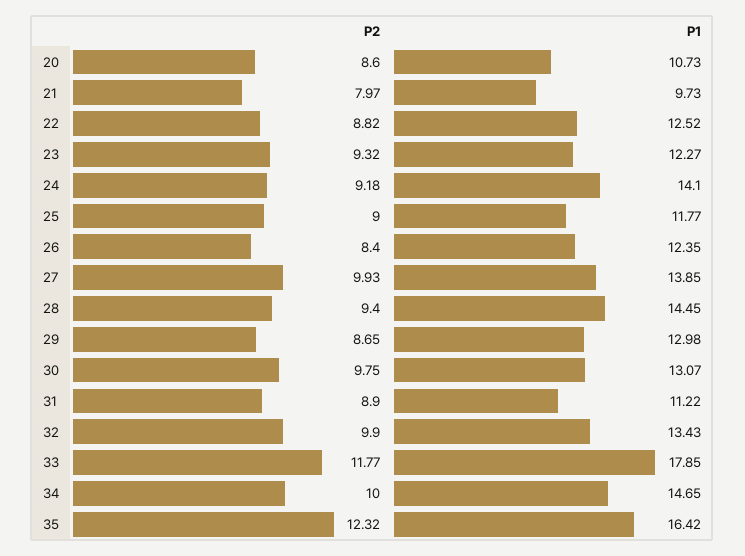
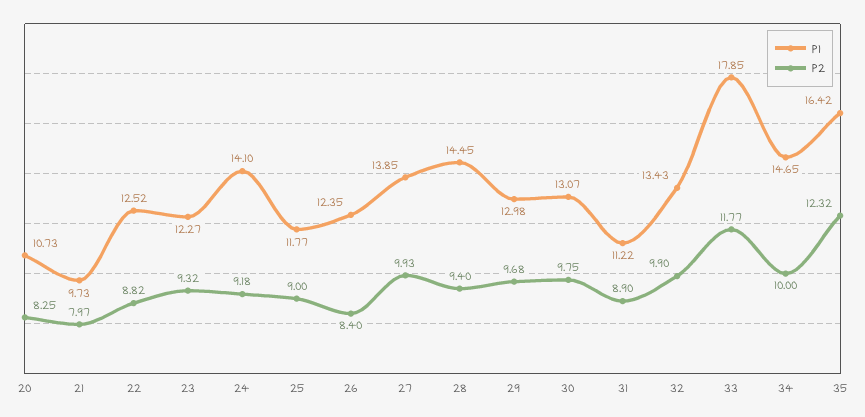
P2, 20: 8.6 -> 8.25
P2, 29: 8.65 -> 9.68

